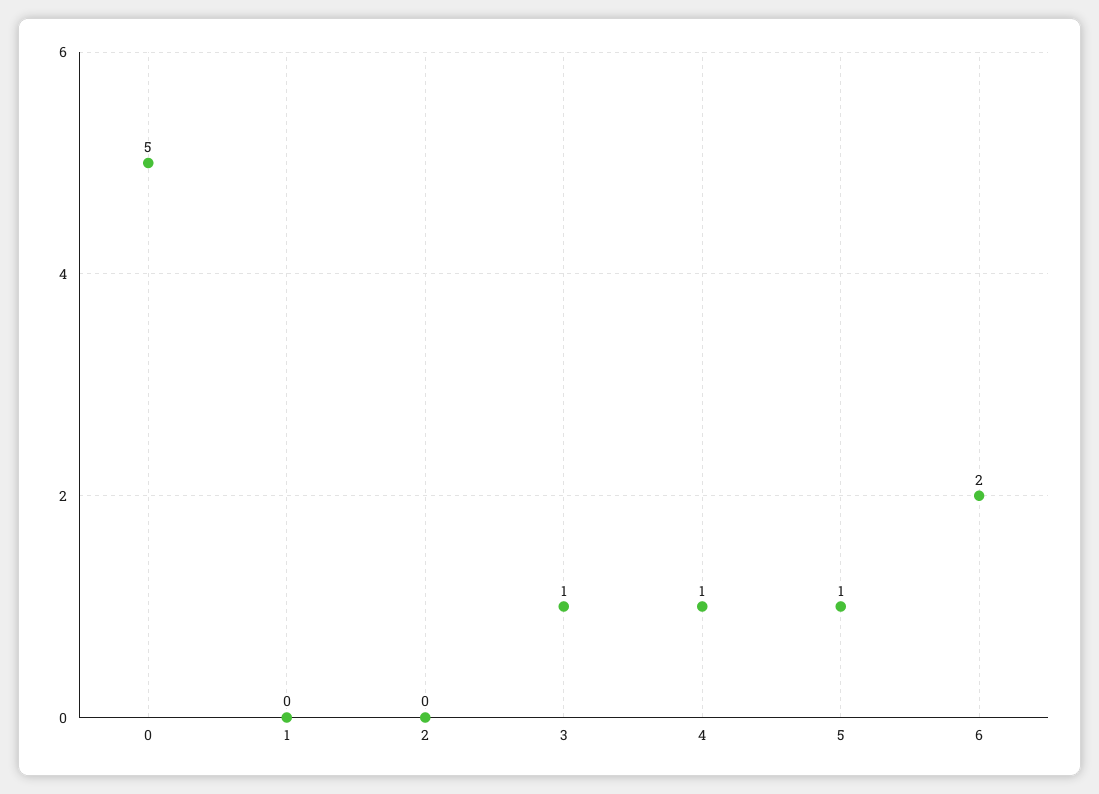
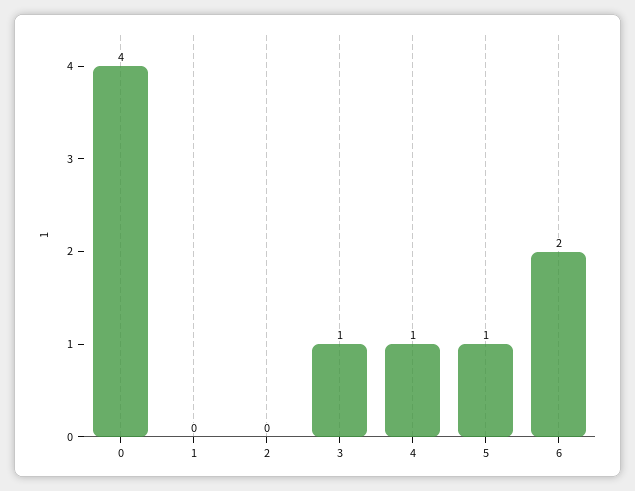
0: 5 -> 4

